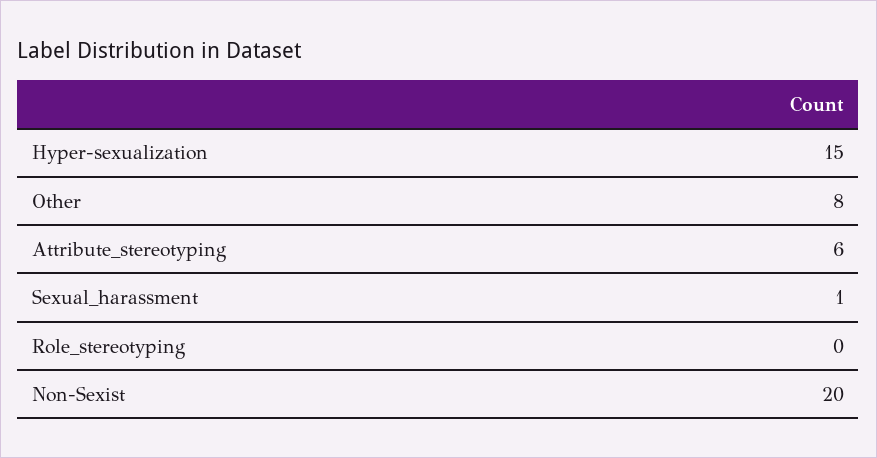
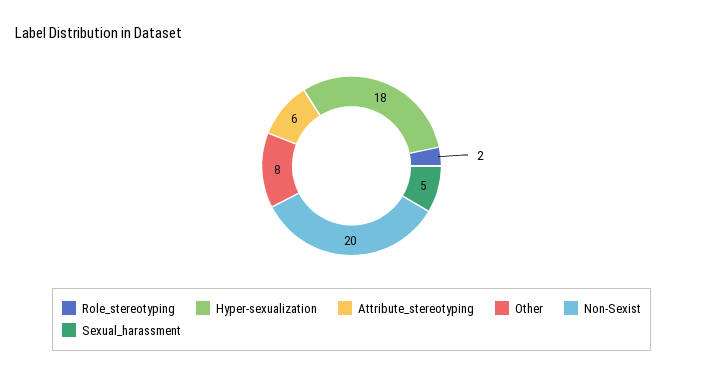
Hyper-sexualization: 15 -> 18
Sexual_harassment: 1 -> 5
Role_stereotyping: 0 -> 2

